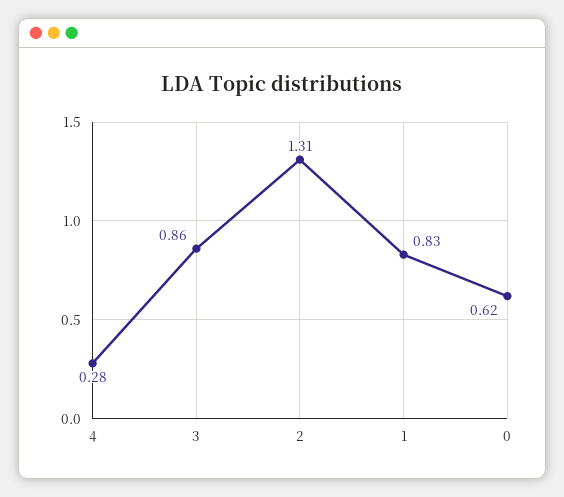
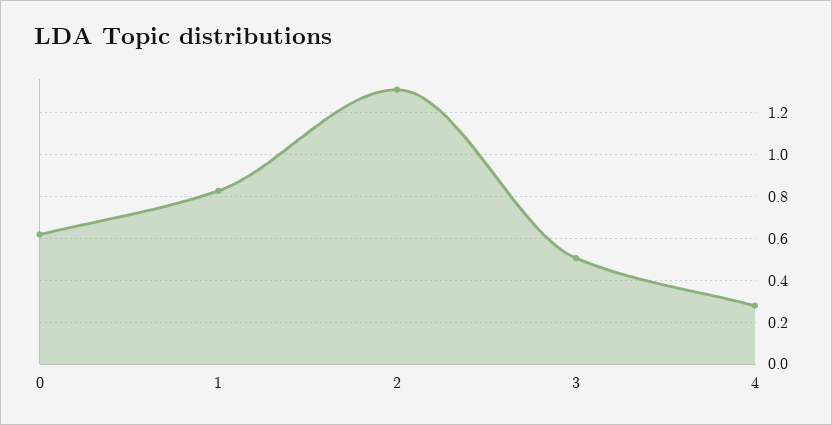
3: 0.86 -> 0.5

